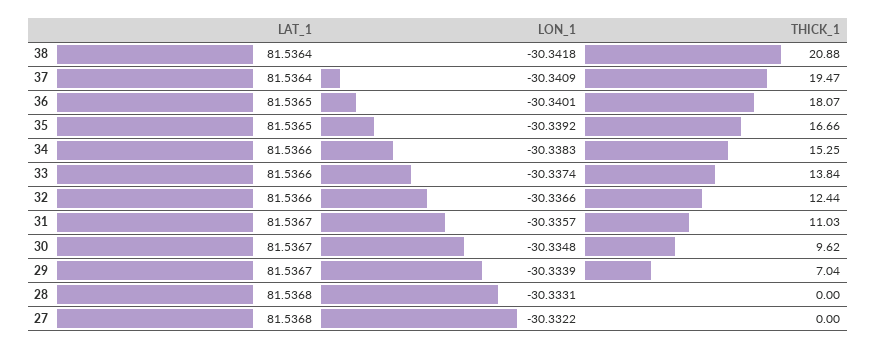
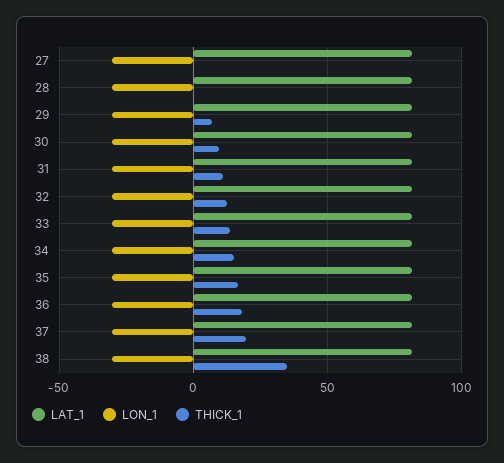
THICK_1, 38: 20.88 -> 35

